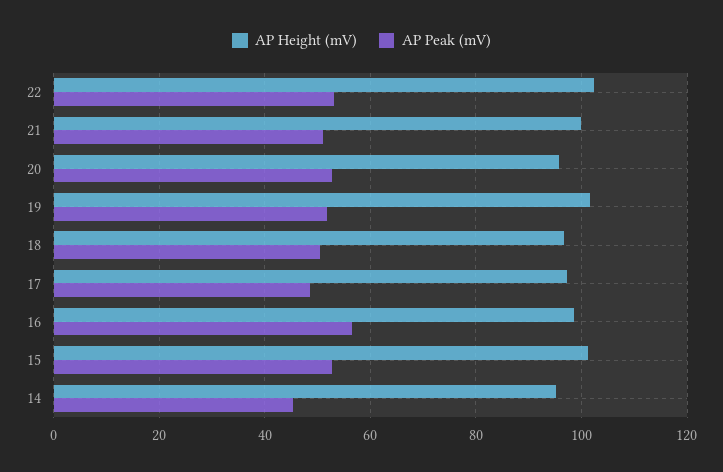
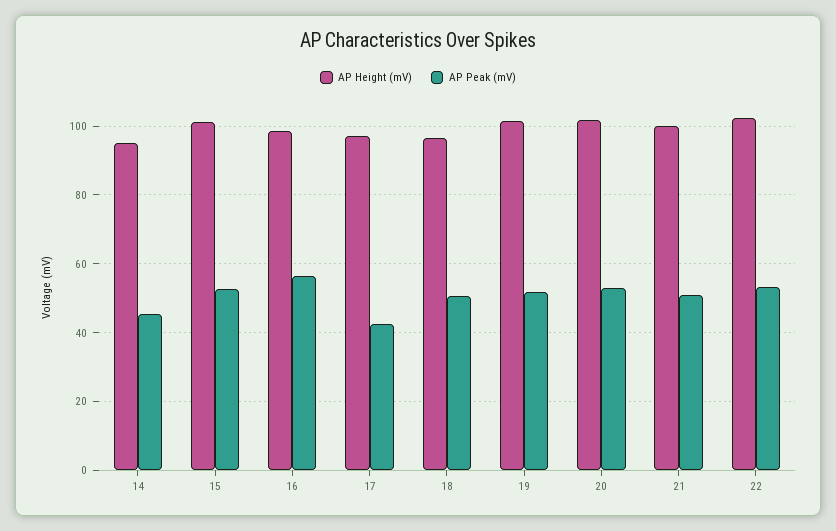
AP Height (mV), 20: 96 -> 102
AP Peak (mV), 17: 48 -> 42

